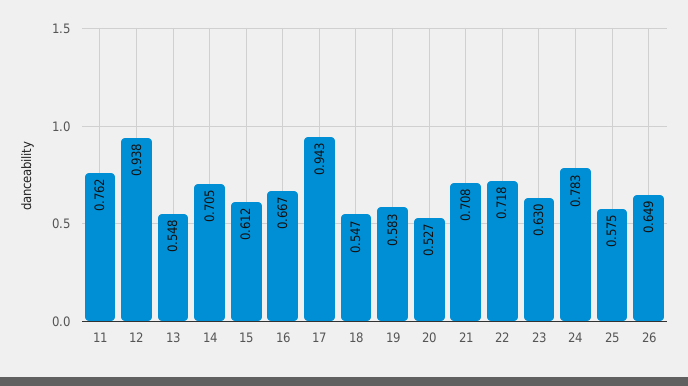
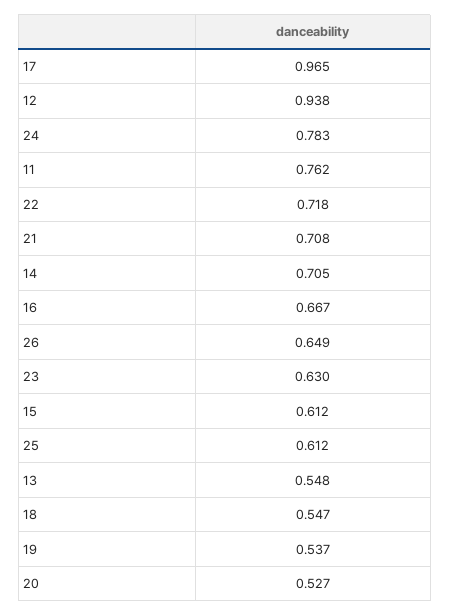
17: 0.943 -> 0.965
19: 0.583 -> 0.537
25: 0.575 -> 0.612

